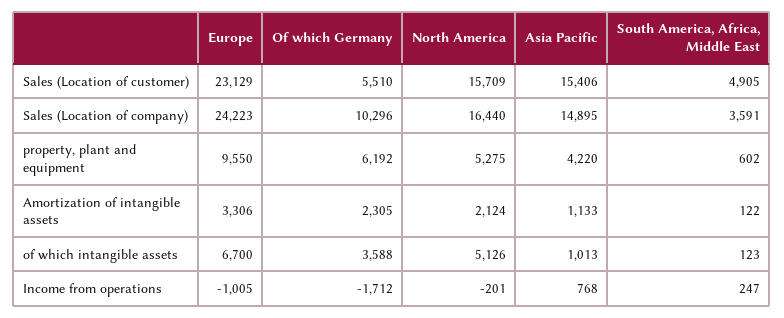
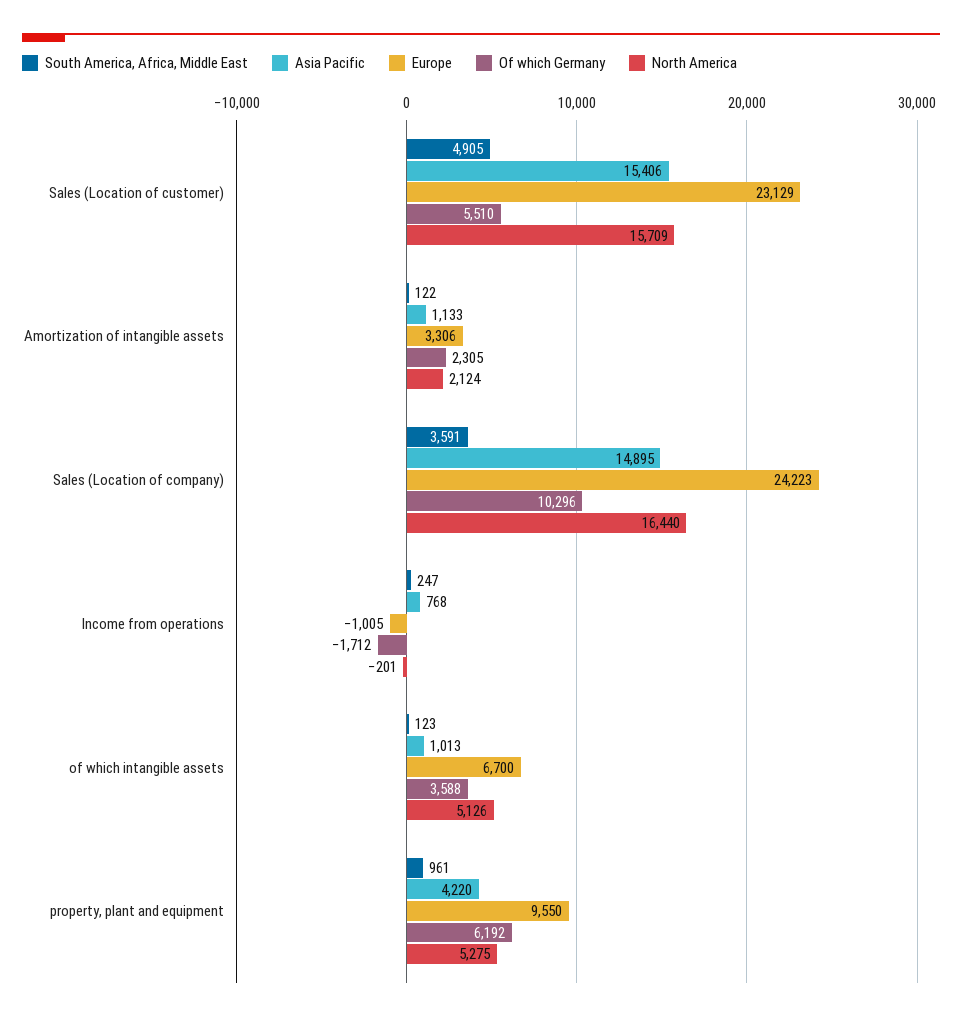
South America, Africa, Middle East, property, plant and equipment: 602 -> 961

